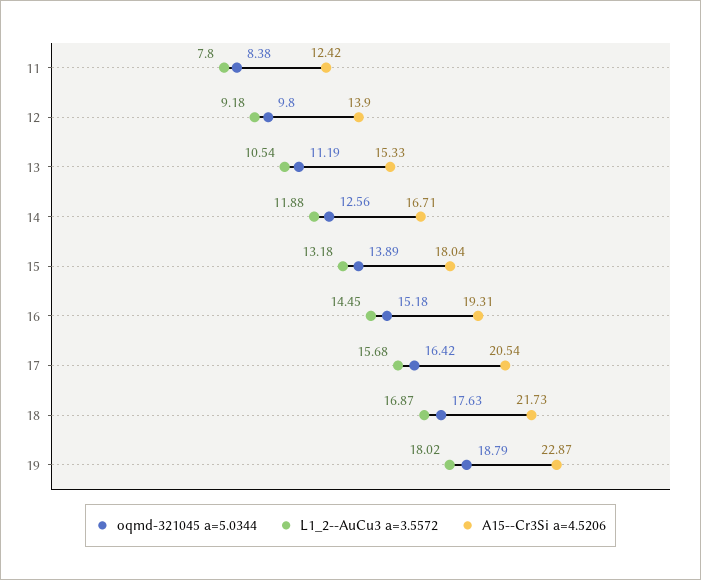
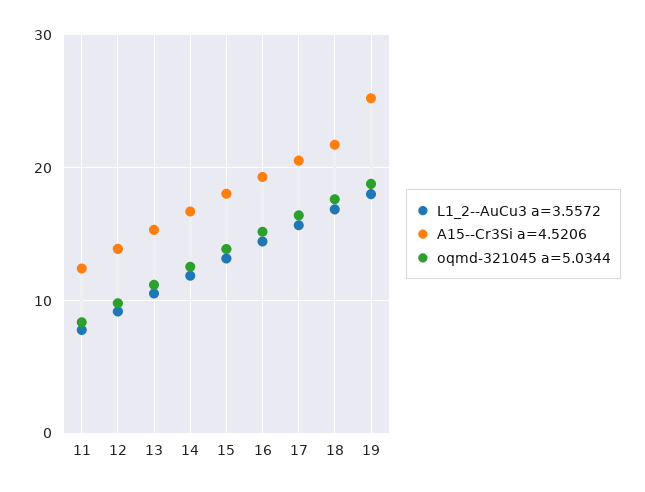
A15--Cr3Si a=4.5206, 19: 22.87 -> 25

